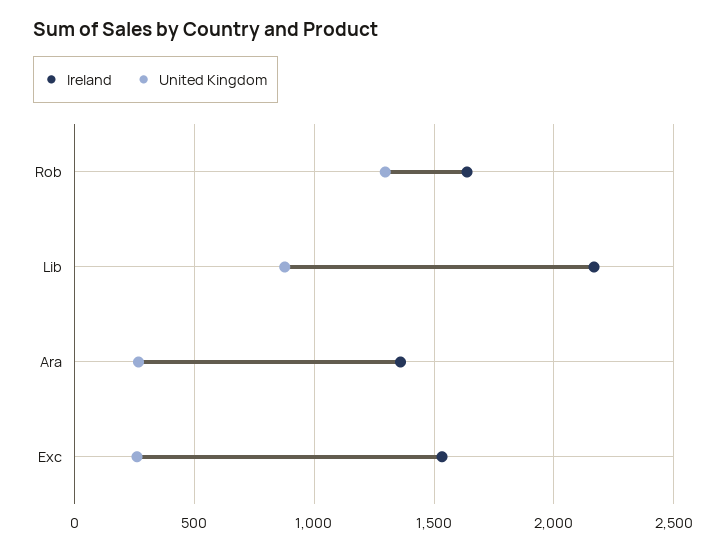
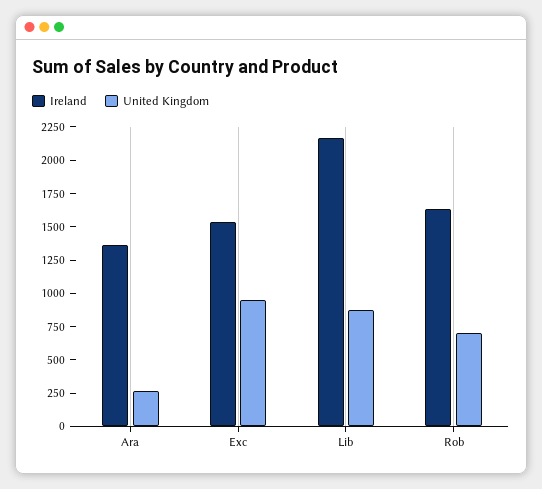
United Kingdom, Rob: 1300 -> 750
United Kingdom, Exc: 250 -> 1000

